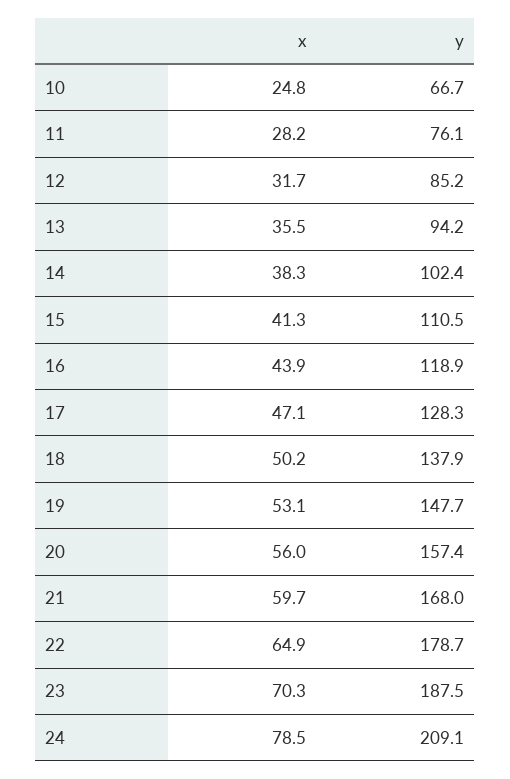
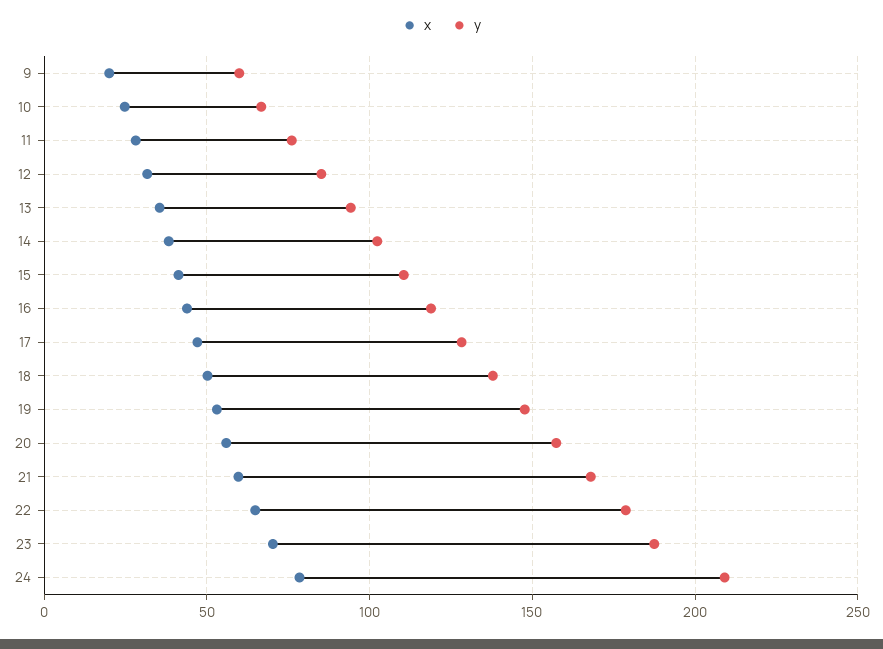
x, 9: none -> 20
y, 9: none -> 60

